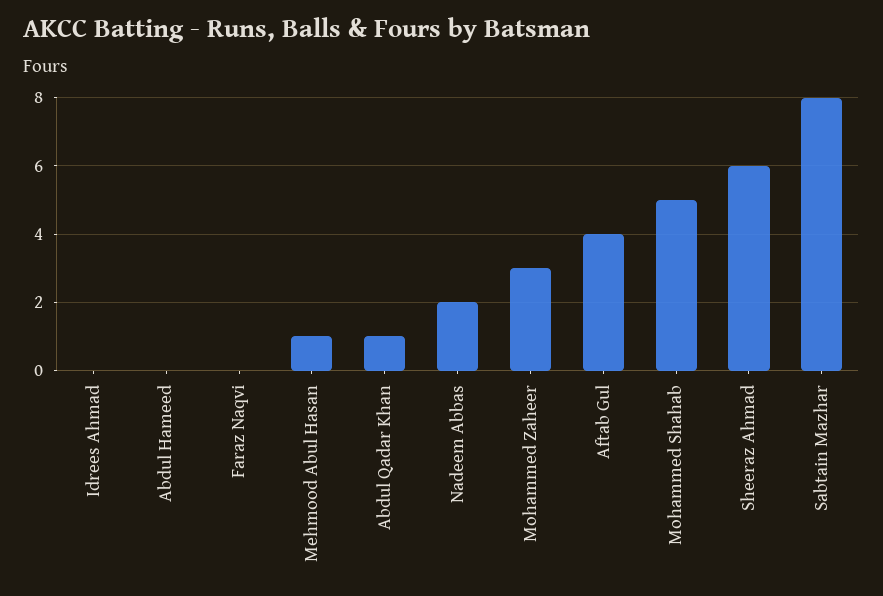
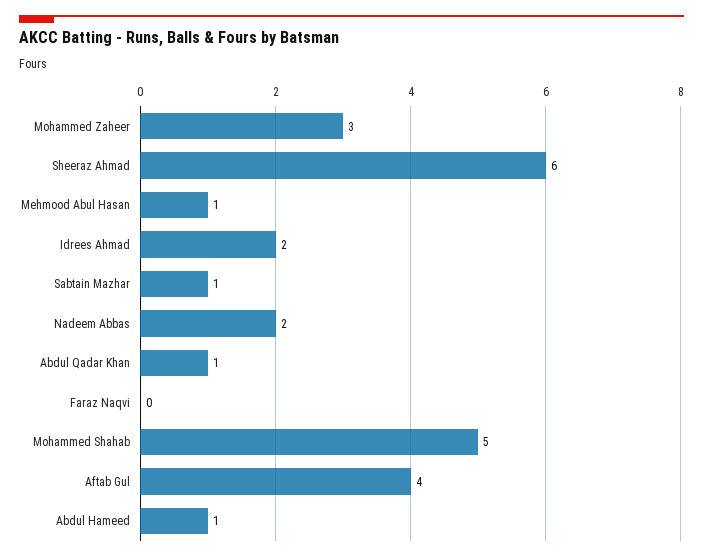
Idrees Ahmad: 0 -> 2
Abdul Hameed: 0 -> 1
Sabtain Mazhar: 8 -> 1

